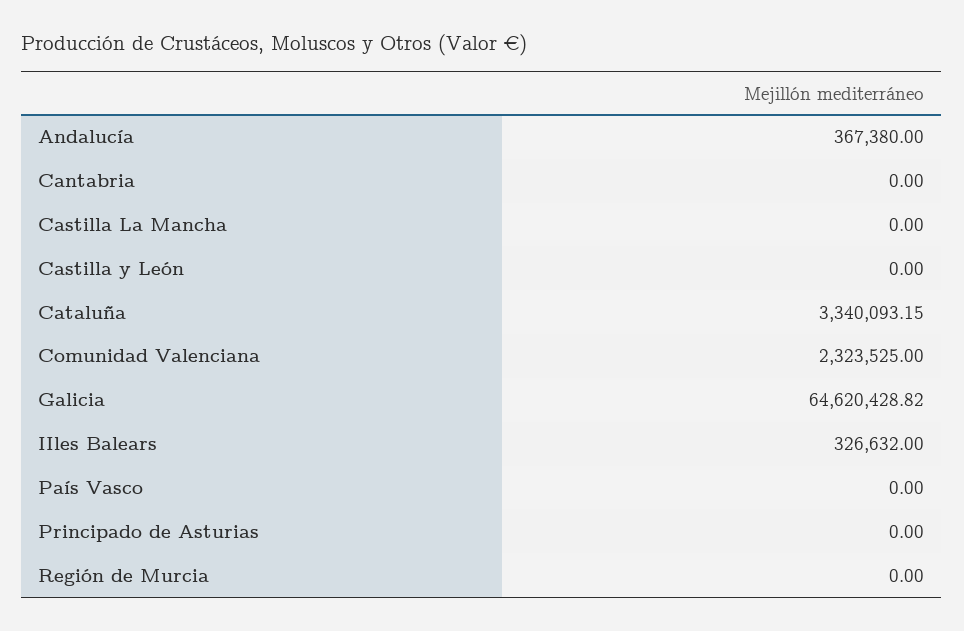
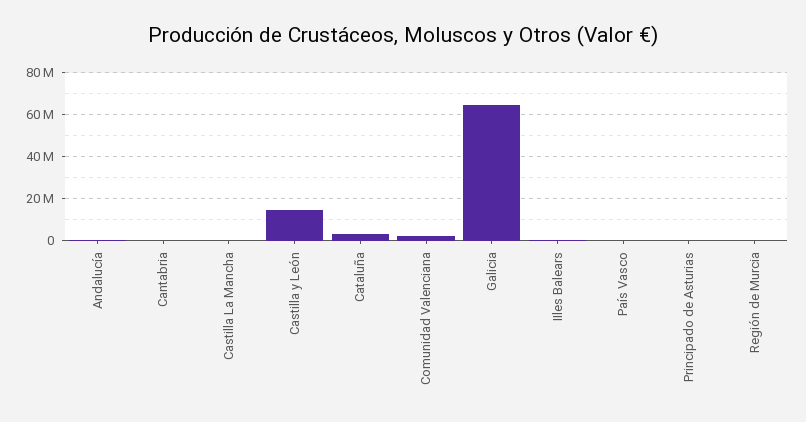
Castilla y León: 0 -> 15000000

